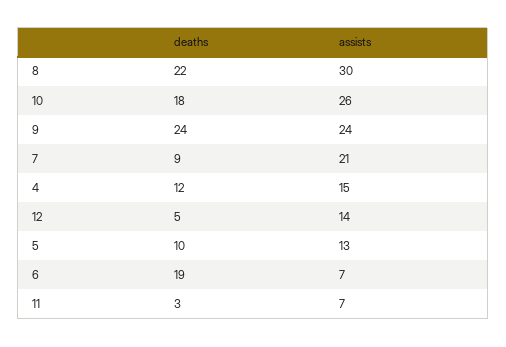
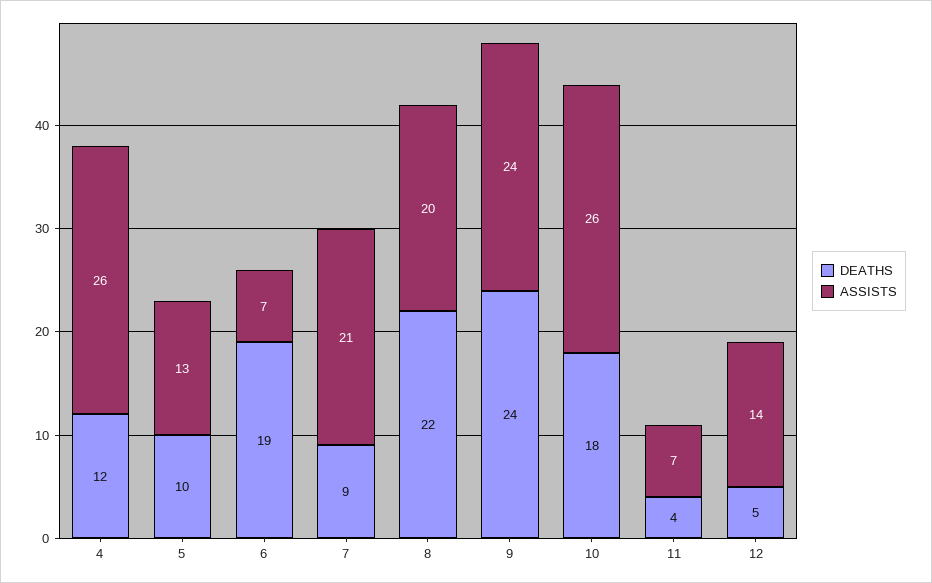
assists, 8: 30 -> 20
assists, 4: 15 -> 26
deaths, 11: 3 -> 4

